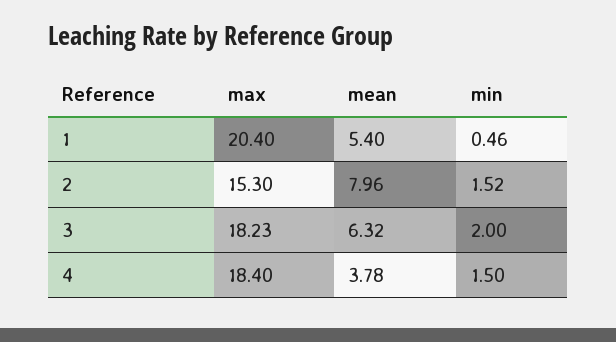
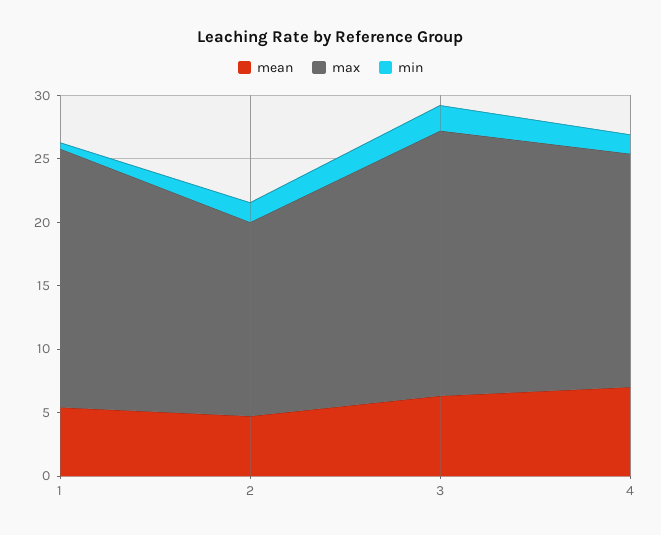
mean, 2: 7.96 -> 5
max, 3: 18.23 -> 21
mean, 4: 3.78 -> 7

